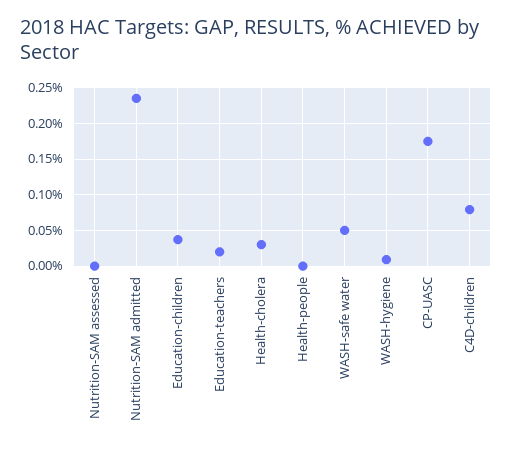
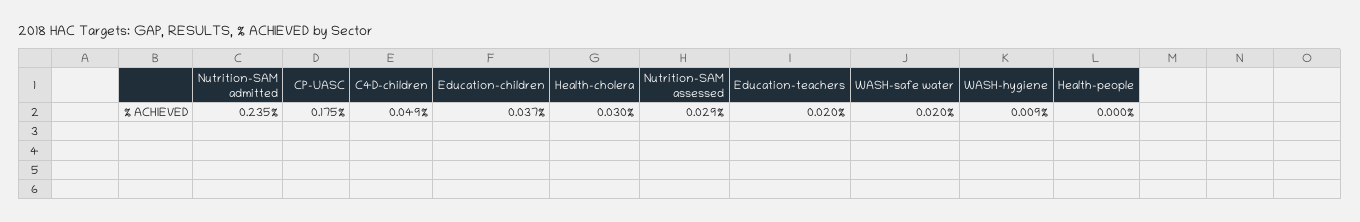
Nutrition-SAM assessed: 0 -> 0.029
WASH-safe water: 0.05 -> 0.02
C4D-children: 0.08 -> 0.049

